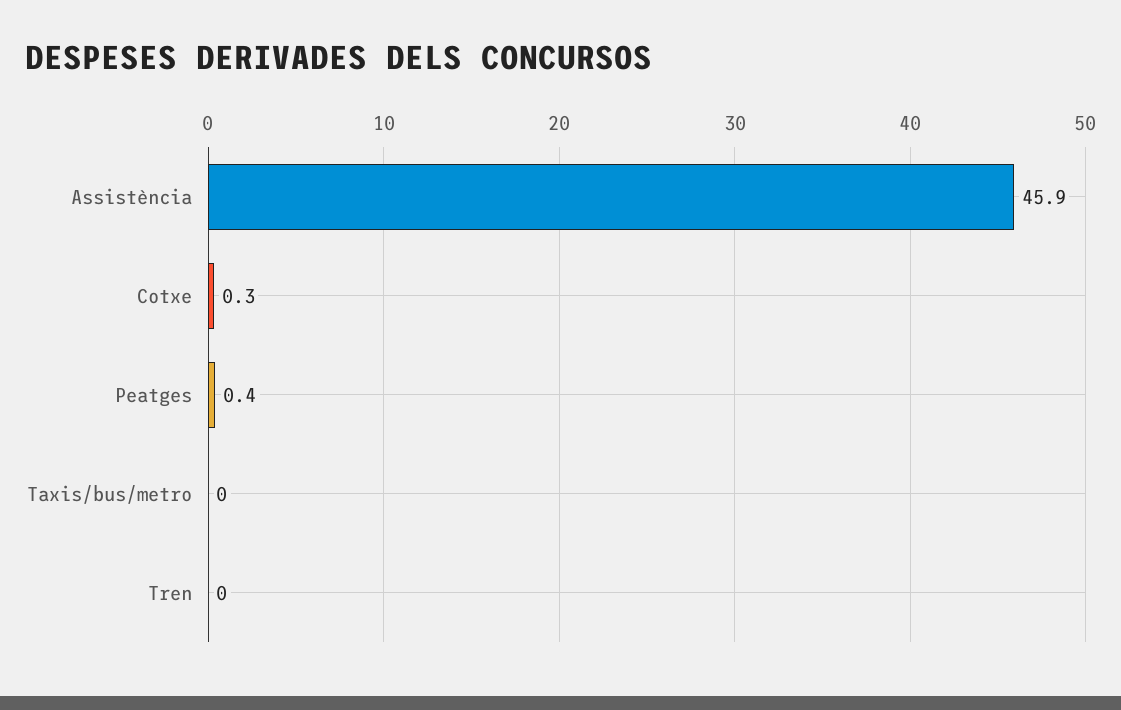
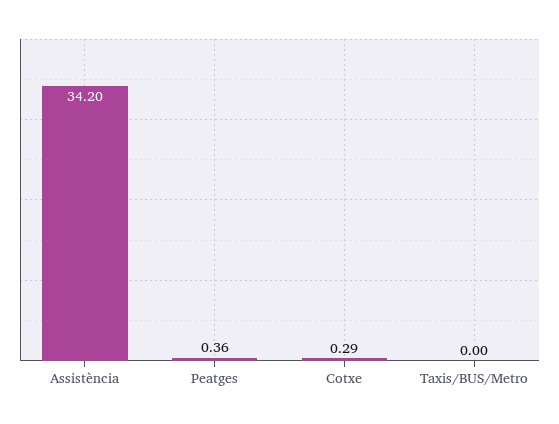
Assistència: 45.9 -> 34.2
Tren: 0 -> none

